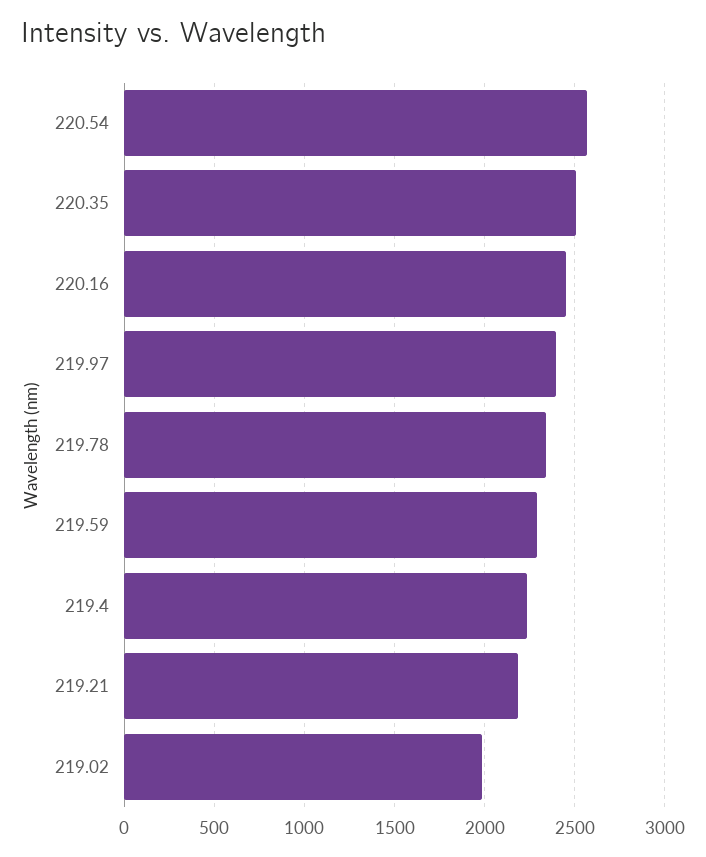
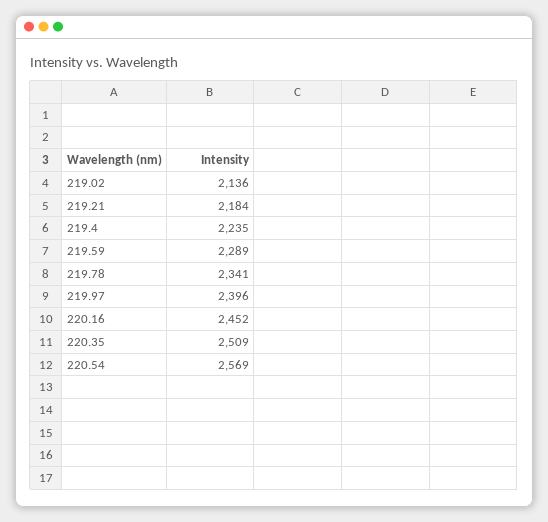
219.02: 2000 -> 2136

